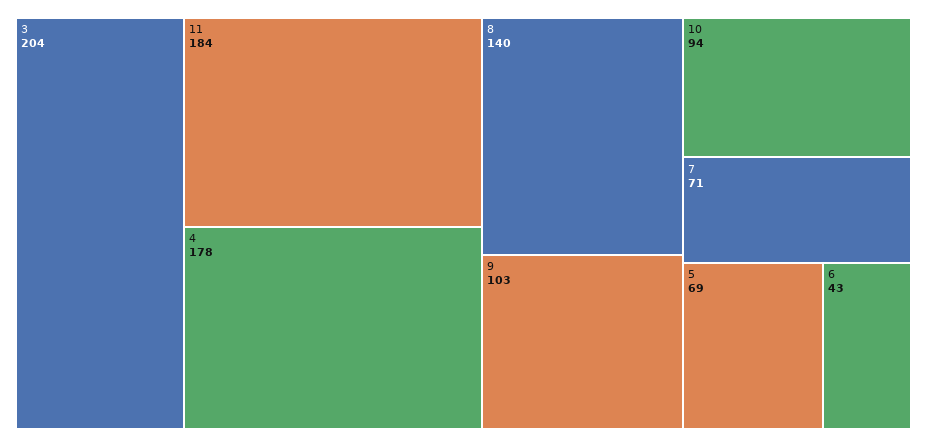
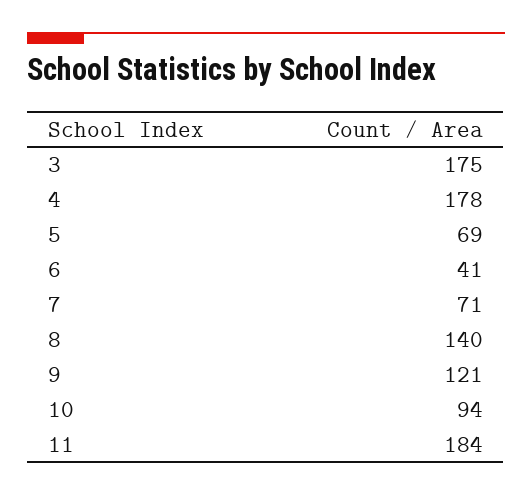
3: 204 -> 175
9: 103 -> 121
6: 43 -> 41

